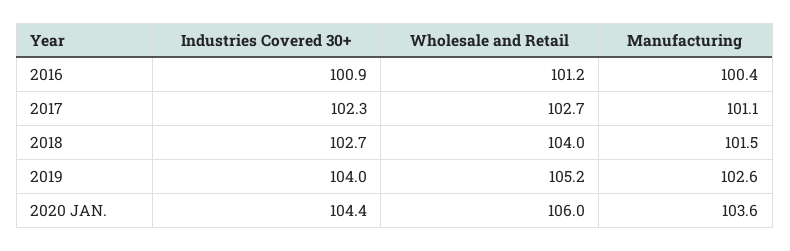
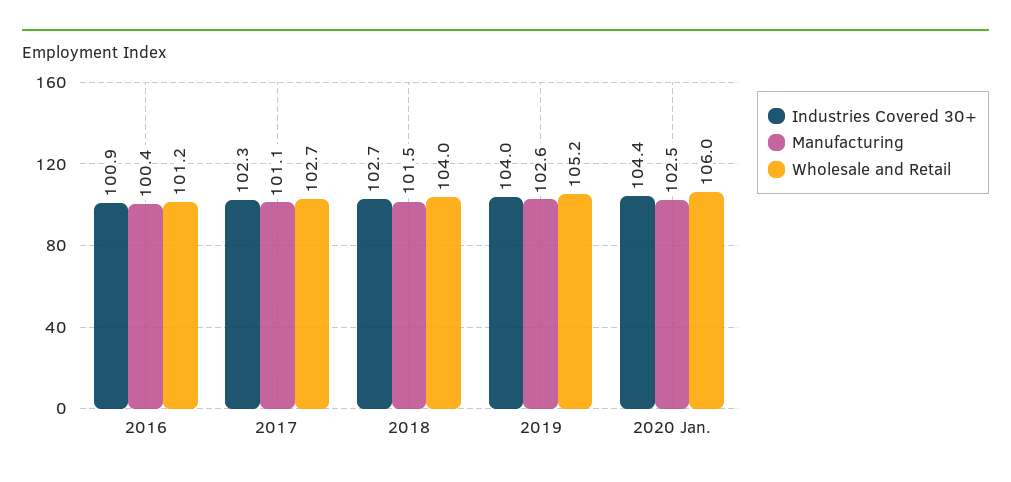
Manufacturing, 2020 JAN.: 103.6 -> 102.5

